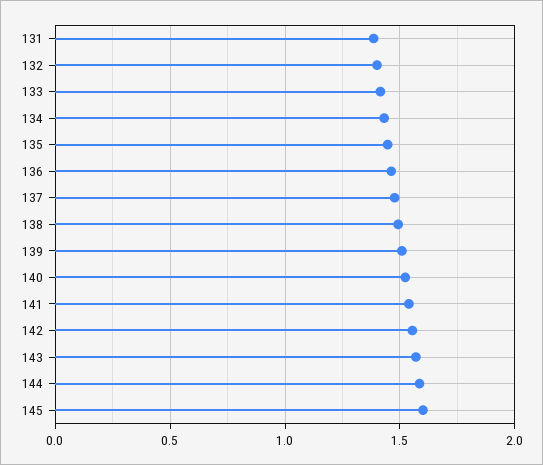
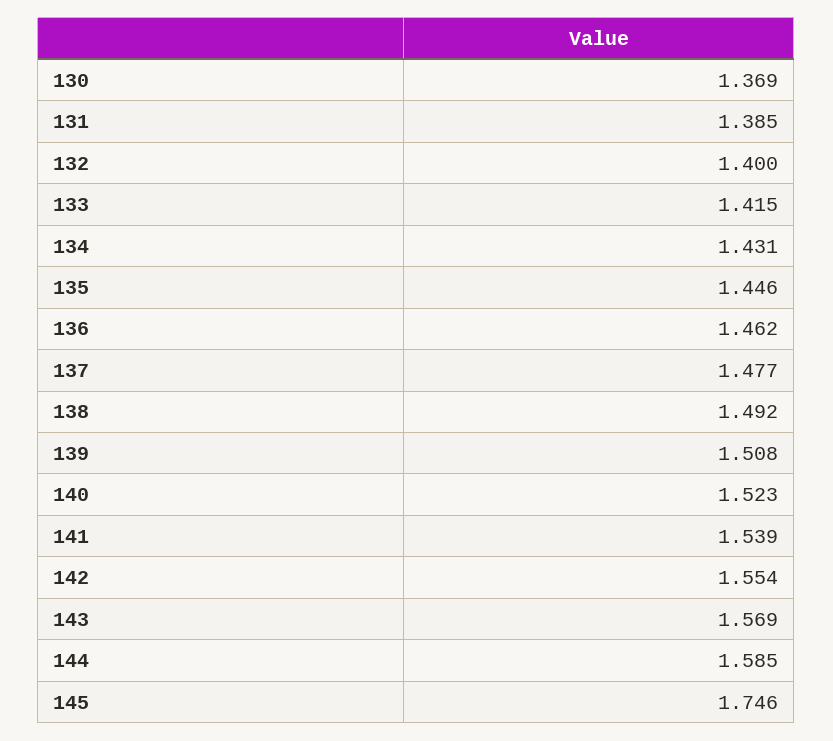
145: 1.6 -> 1.746
130: none -> 1.369

